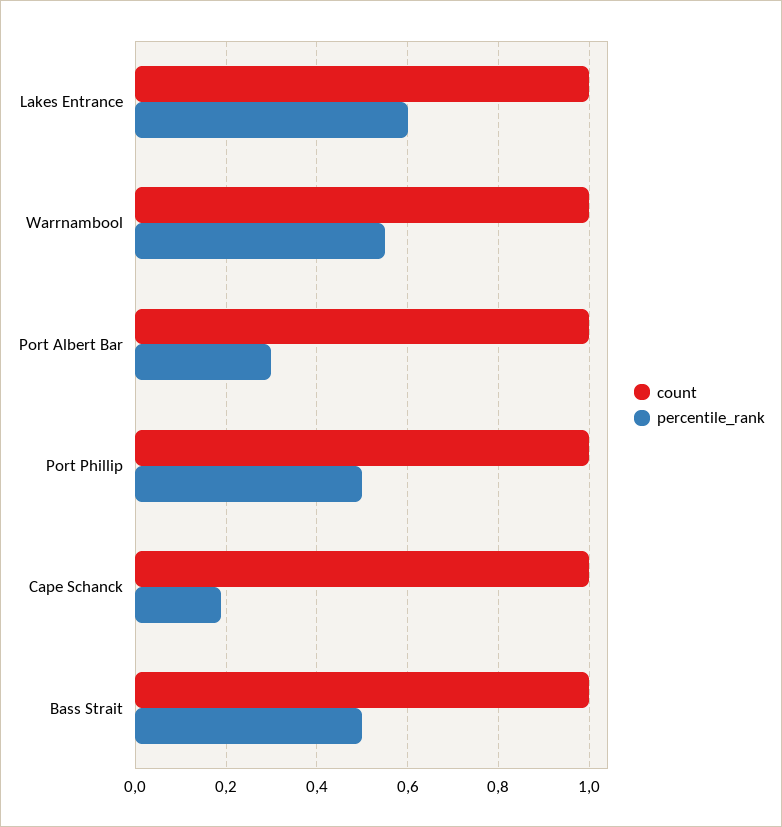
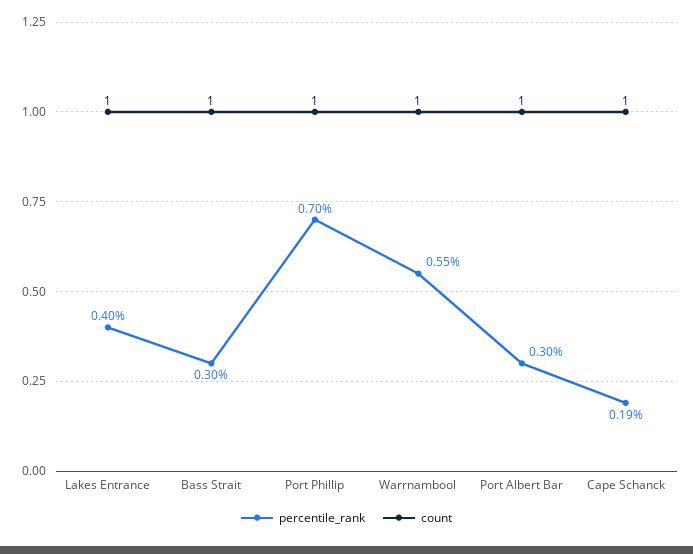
percentile_rank, Lakes Entrance: 0.6 -> 0.4
percentile_rank, Port Phillip: 0.5 -> 0.7
percentile_rank, Bass Strait: 0.5 -> 0.3

